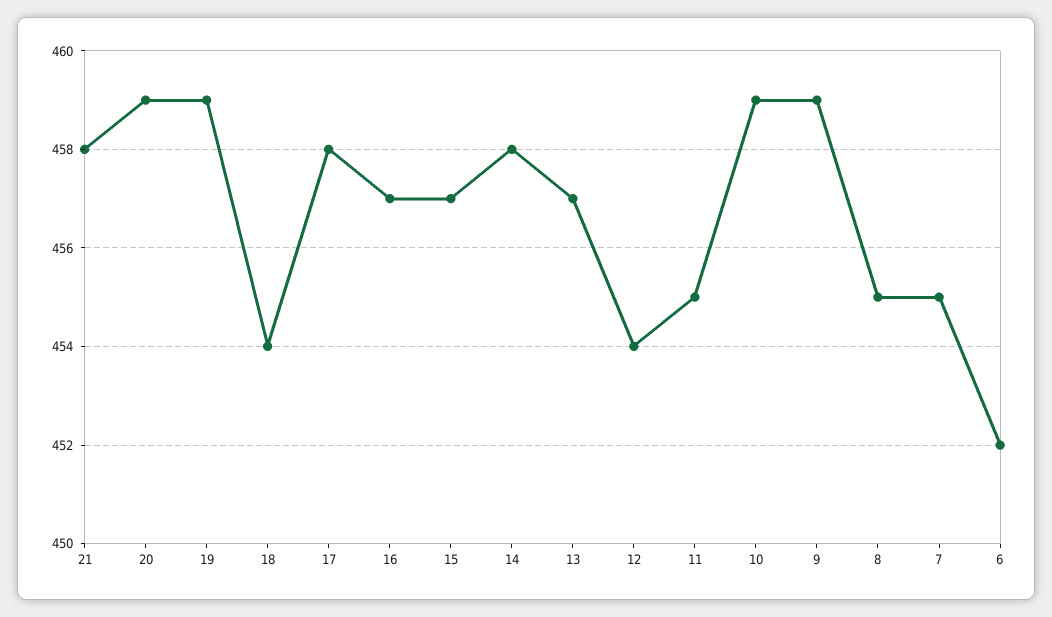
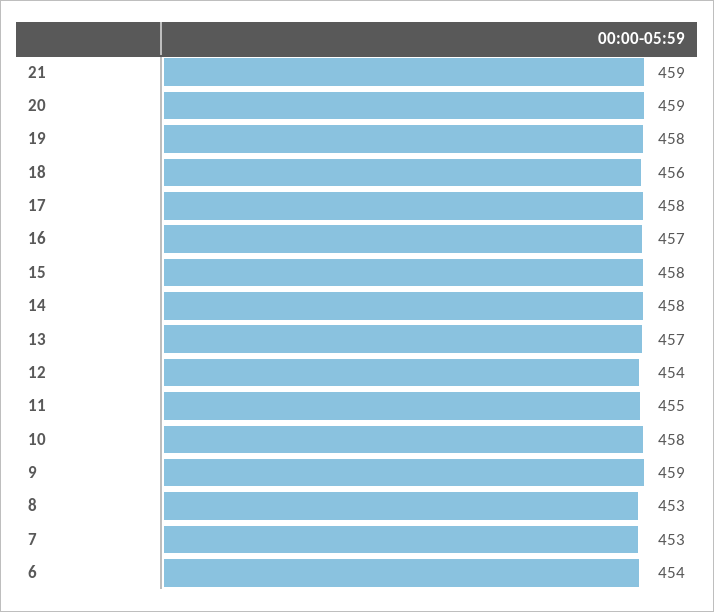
21: 458 -> 459
19: 459 -> 458
18: 454 -> 456
15: 457 -> 458
10: 459 -> 458
8: 455 -> 453
7: 455 -> 453
6: 452 -> 454

